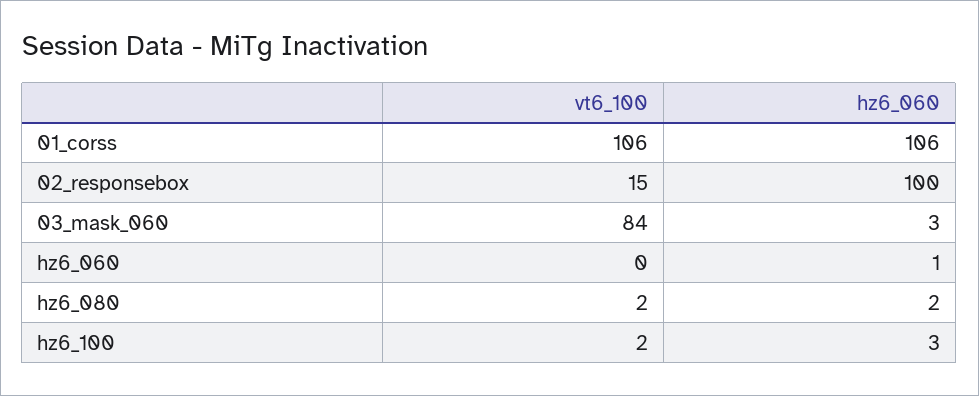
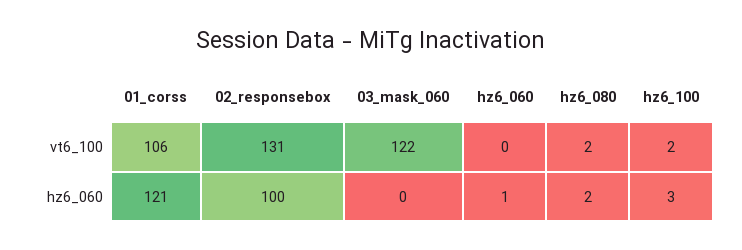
hz6_060, 01_corss: 106 -> 121
vt6_100, 02_responsebox: 15 -> 131
vt6_100, 03_mask_060: 84 -> 122
hz6_060, 03_mask_060: 3 -> 0

